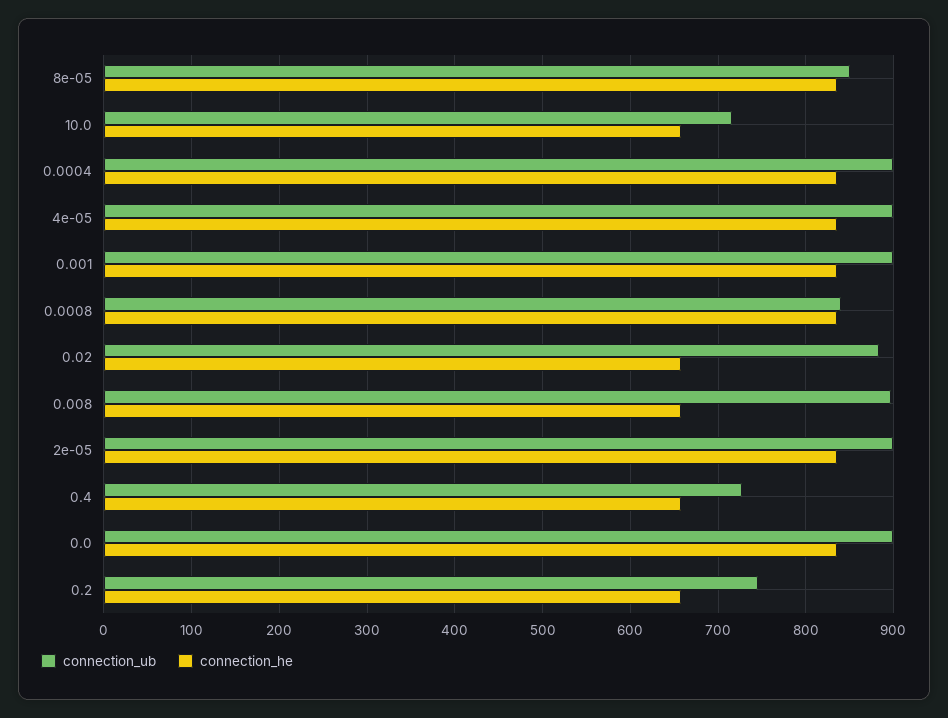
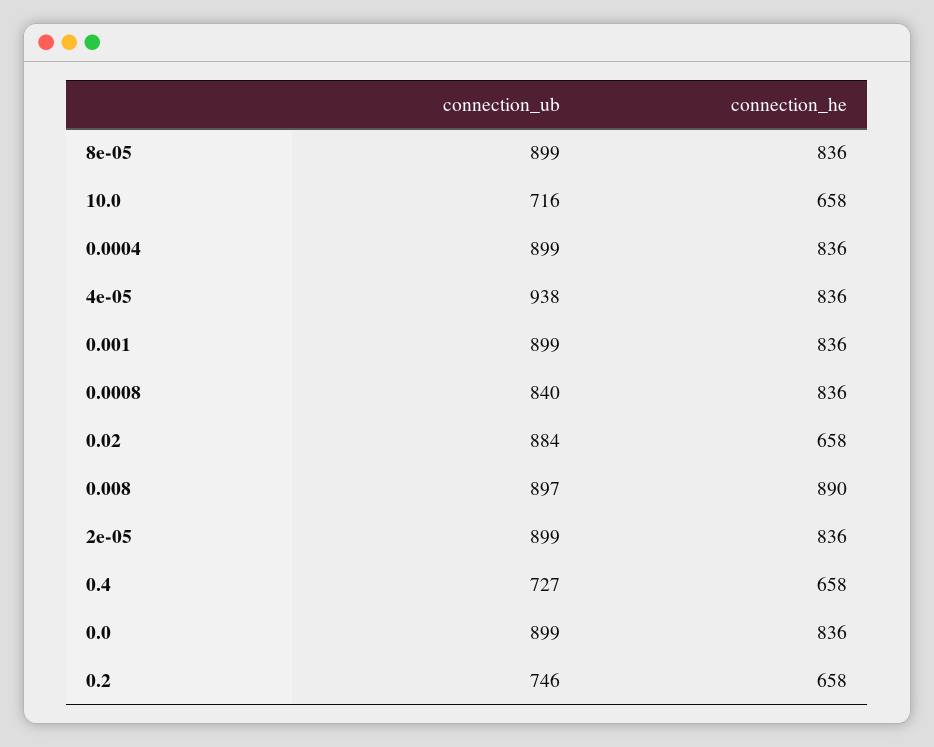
connection_ub, 8e-05: 850 -> 899
connection_ub, 4e-05: 900 -> 938
connection_he, 0.008: 660 -> 890

